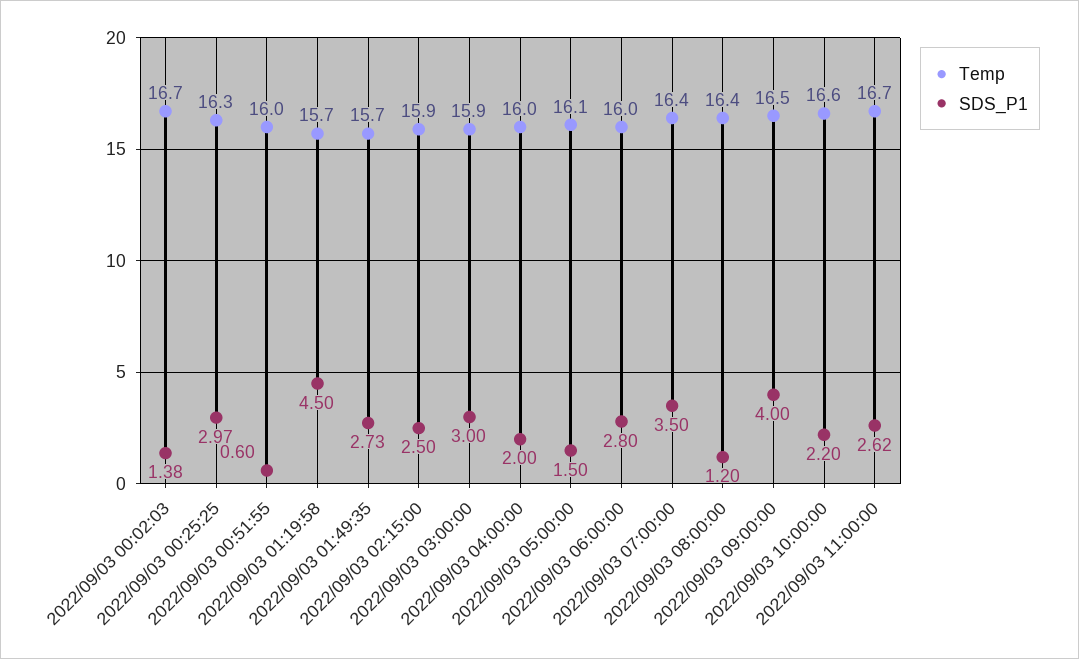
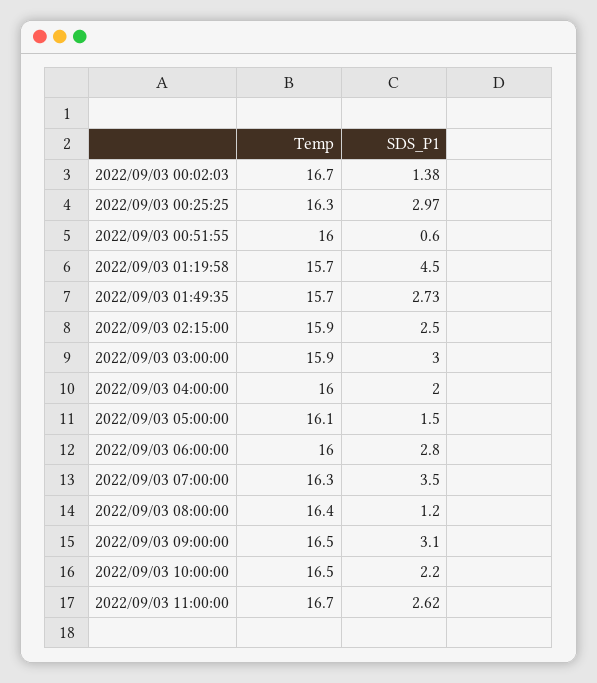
Temp, 2022/09/03 07:00:00: 16.4 -> 16.3
SDS_P1, 2022/09/03 09:00:00: 4 -> 3.1
Temp, 2022/09/03 10:00:00: 16.6 -> 16.5

